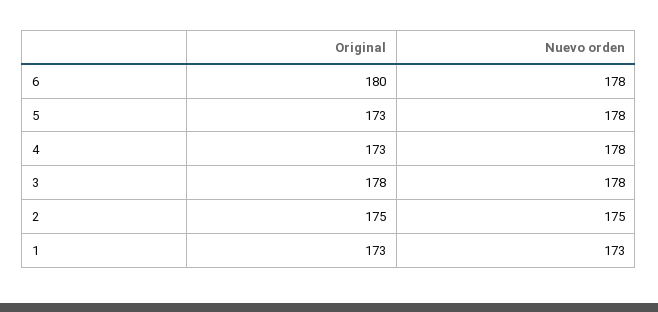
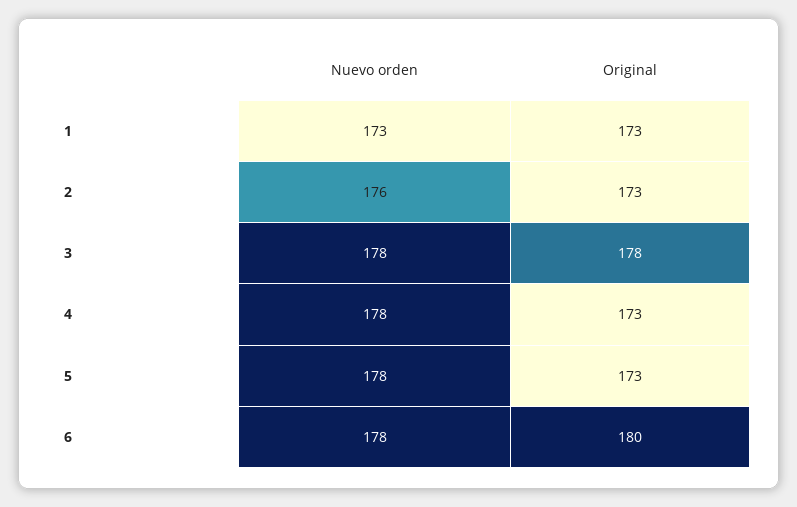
Original, 2: 175 -> 173
Nuevo orden, 2: 175 -> 176

